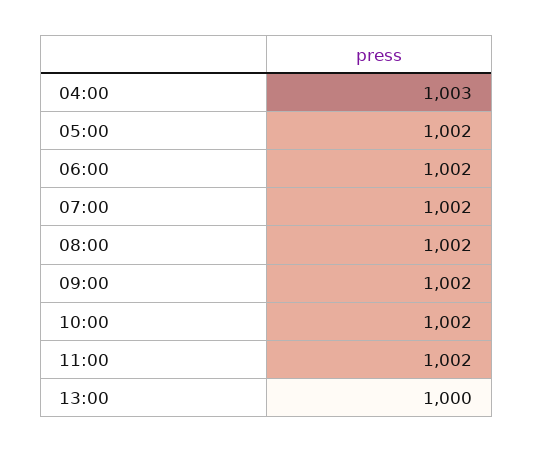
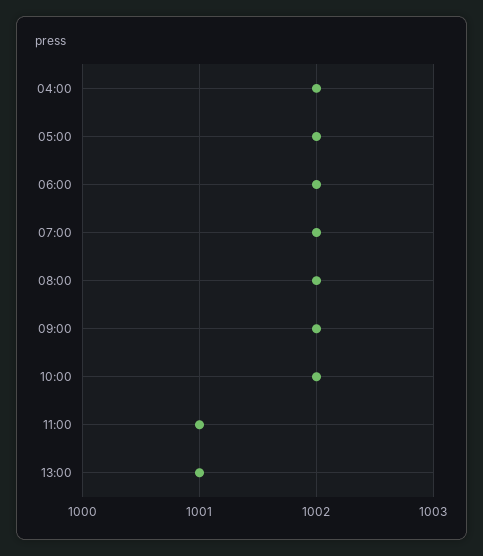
04:00: 1003 -> 1002
11:00: 1002 -> 1001
13:00: 1000 -> 1001

